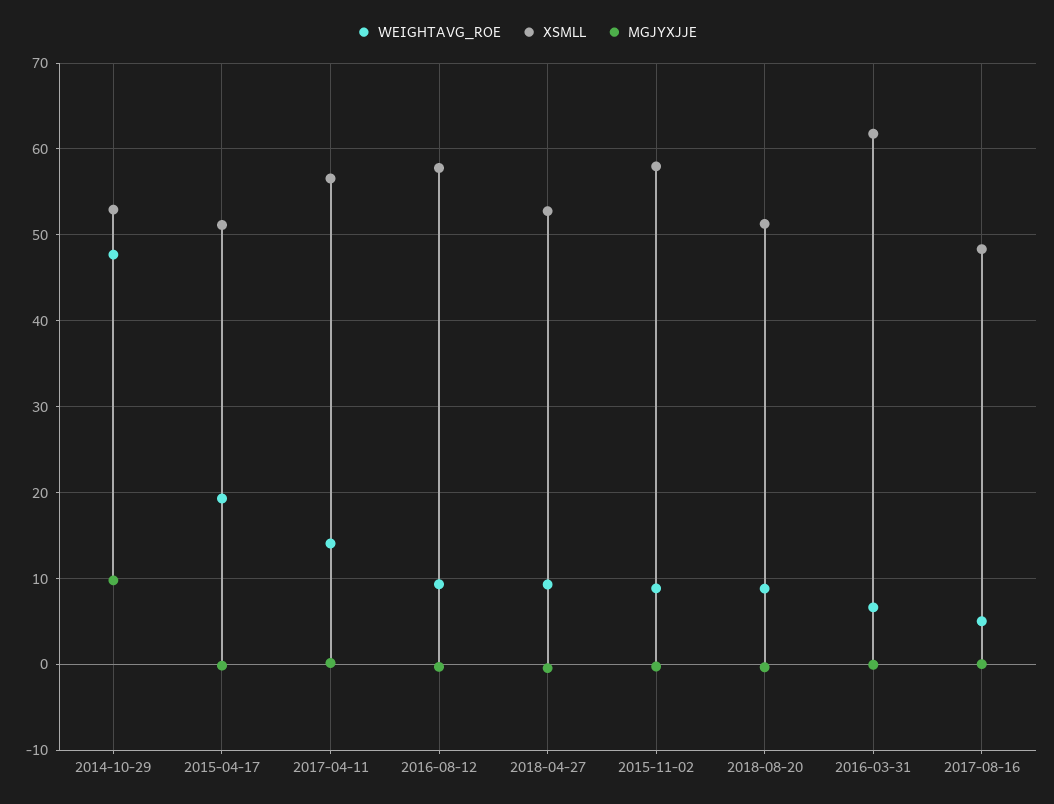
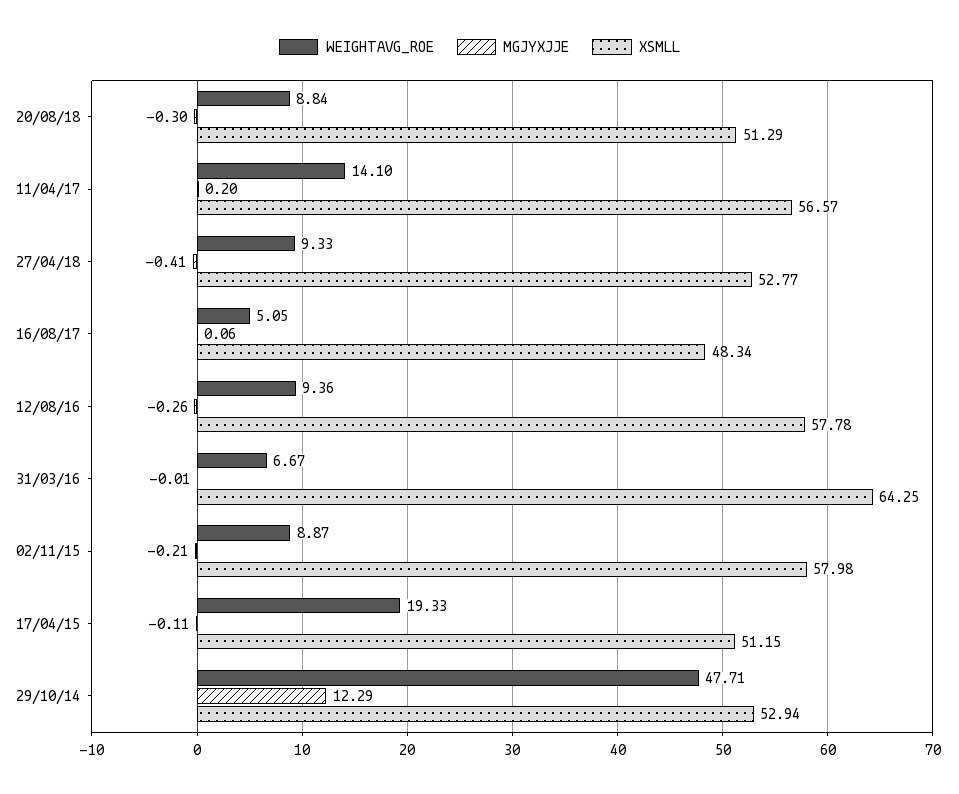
MGJYXJJE, 2014-10-29: 10 -> 12.29
XSMLL, 2016-03-31: 62 -> 64.25

